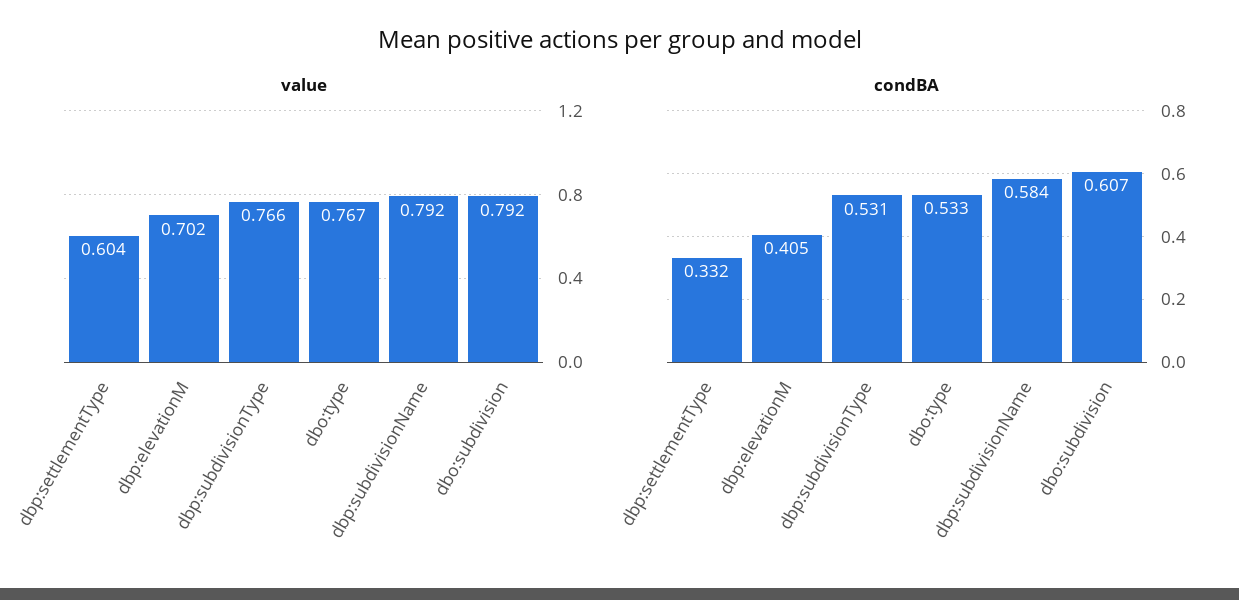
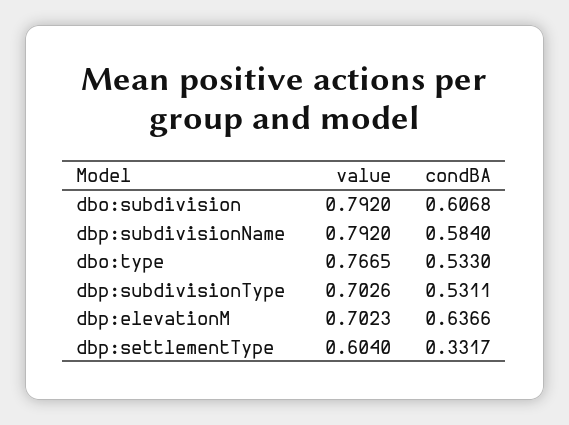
value, dbp:subdivisionType: 0.766 -> 0.7026
condBA, dbp:elevationM: 0.405 -> 0.6366

